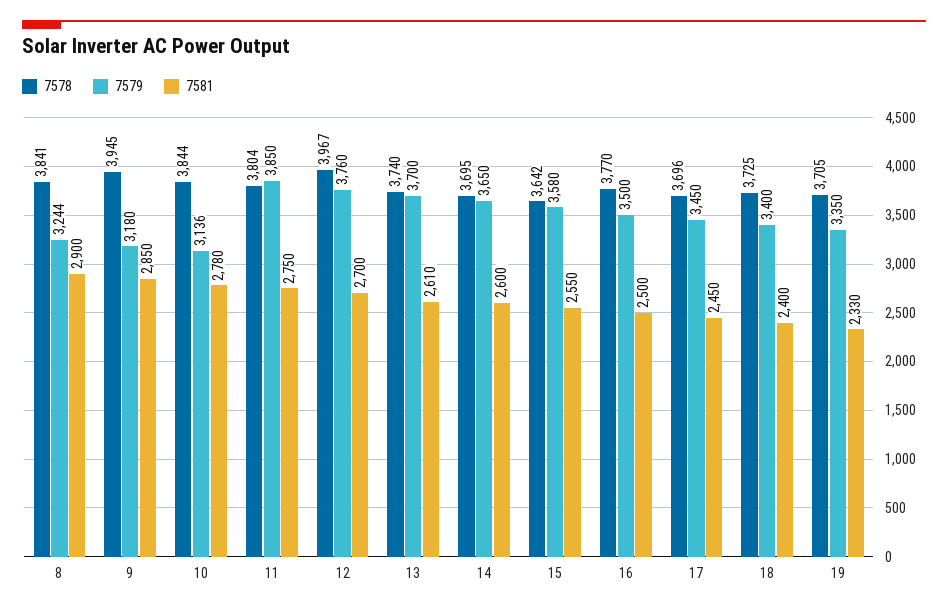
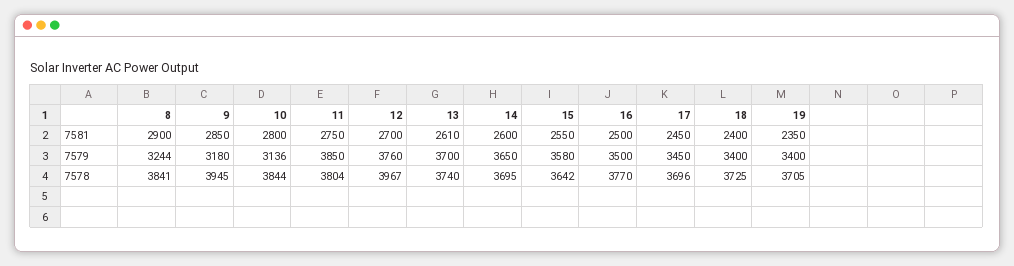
7581, 10: 2780 -> 2800
7579, 19: 3350 -> 3400
7581, 19: 2330 -> 2350

